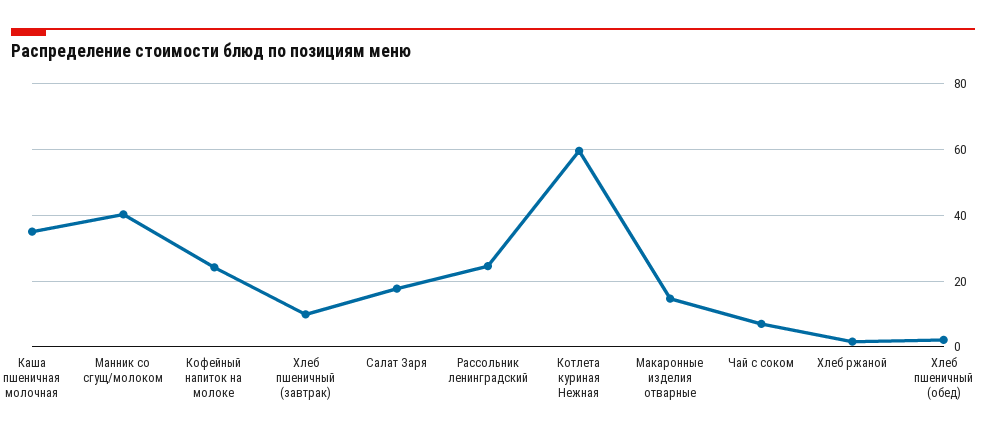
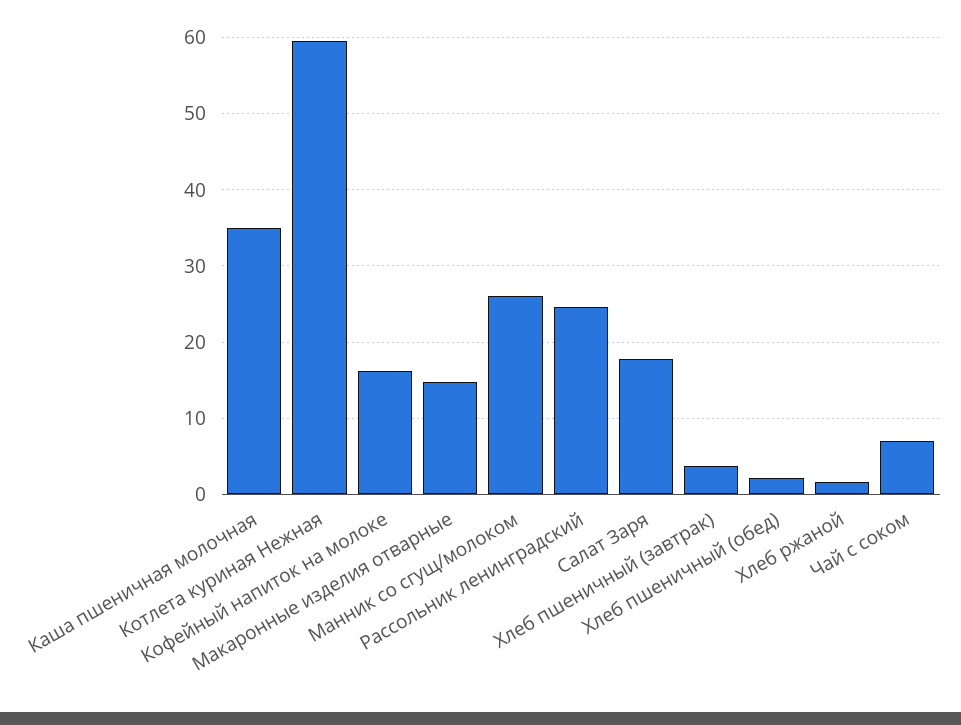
Манник со сгущ/молоком: 40 -> 26
Кофейный напиток на молоке: 24 -> 16
Хлеб пшеничный (завтрак): 10 -> 4

